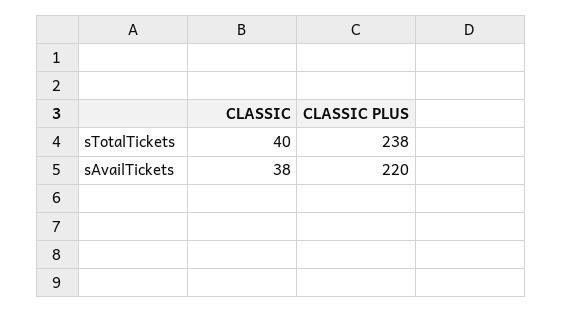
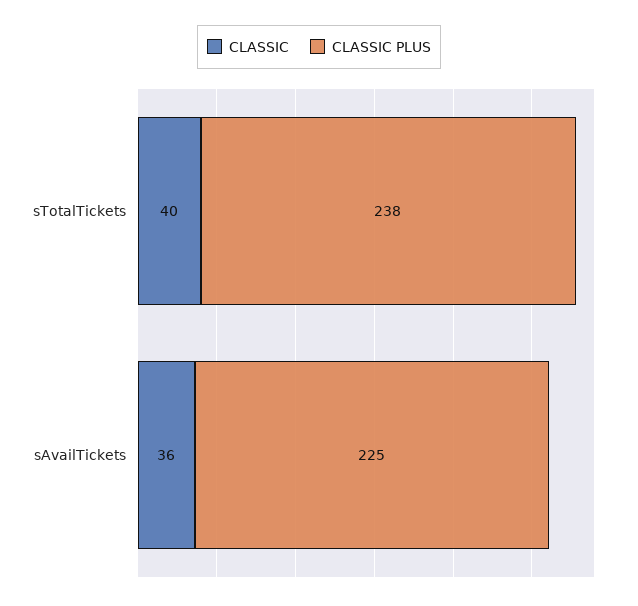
CLASSIC, sAvailTickets: 38 -> 36
CLASSIC PLUS, sAvailTickets: 220 -> 225

